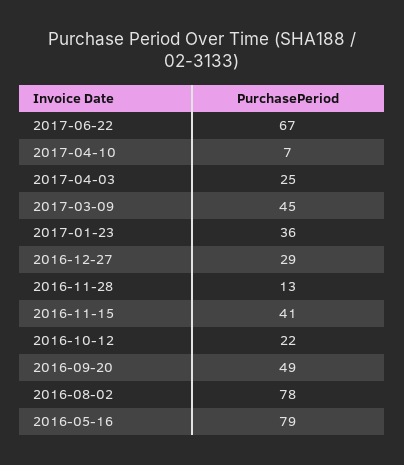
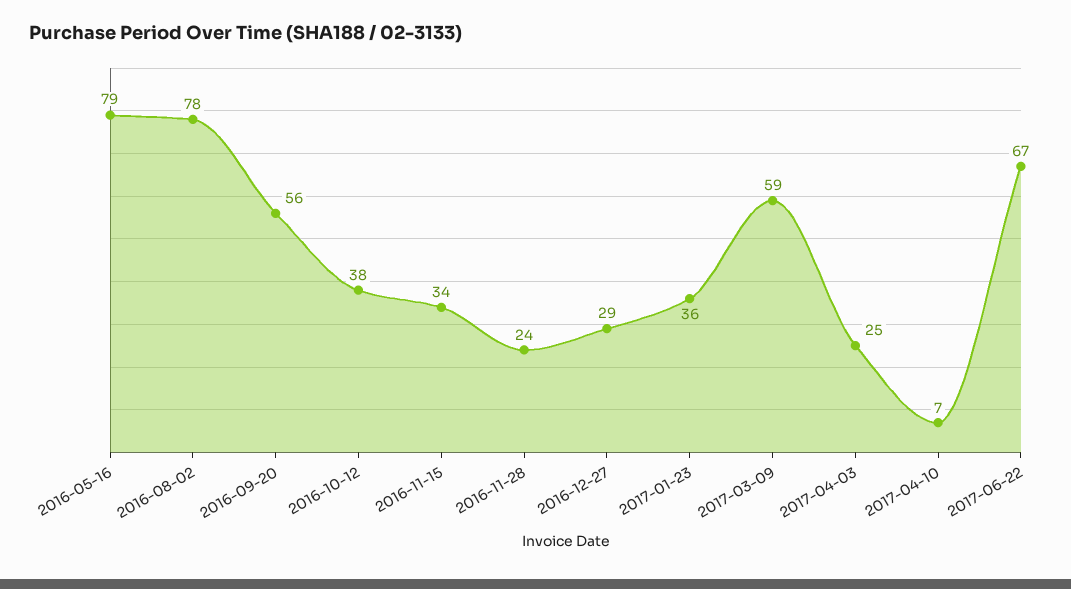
2017-03-09: 45 -> 59
2016-11-28: 13 -> 24
2016-11-15: 41 -> 34
2016-10-12: 22 -> 38
2016-09-20: 49 -> 56

